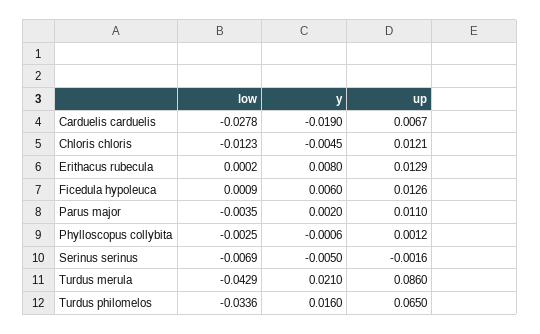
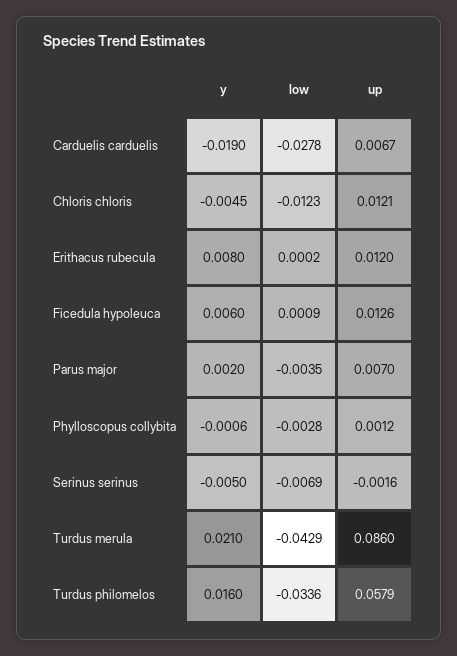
up, Erithacus rubecula: 0.0129 -> 0.012
up, Parus major: 0.011 -> 0.007
low, Phylloscopus collybita: -0.0025 -> -0.0028
up, Turdus philomelos: 0.065 -> 0.0579

